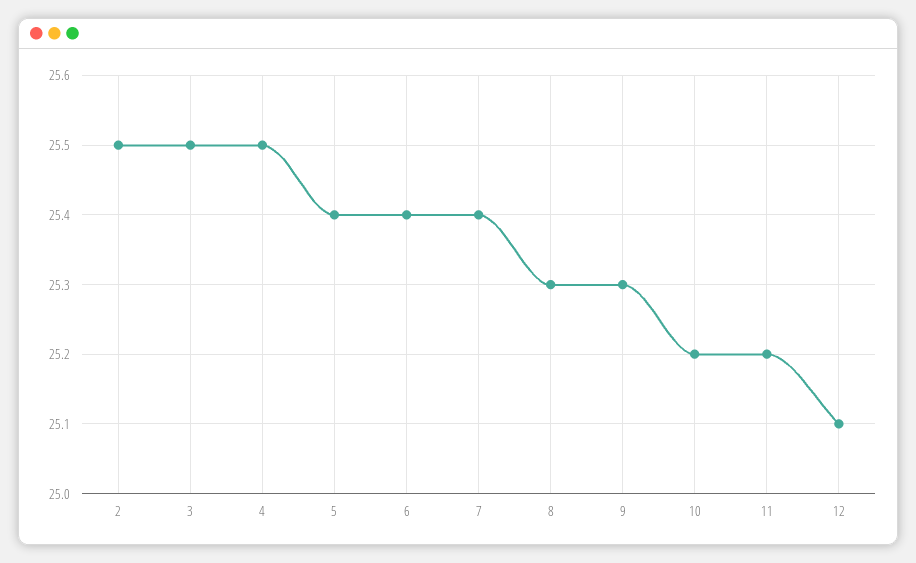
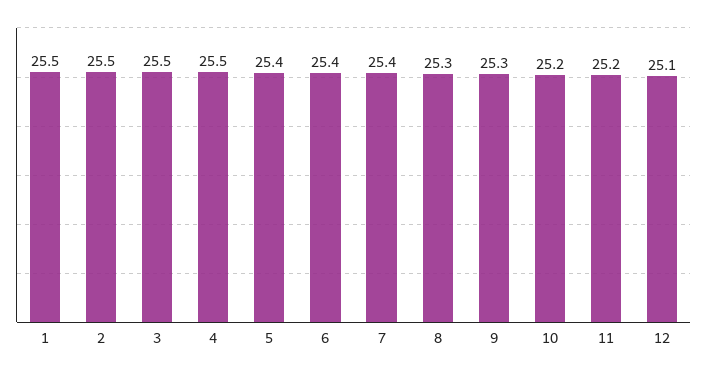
1: none -> 25.5

